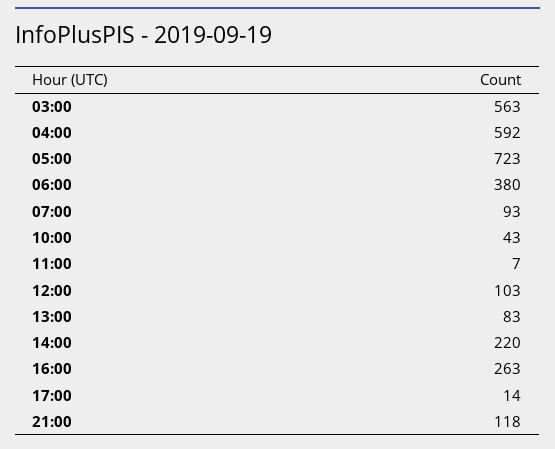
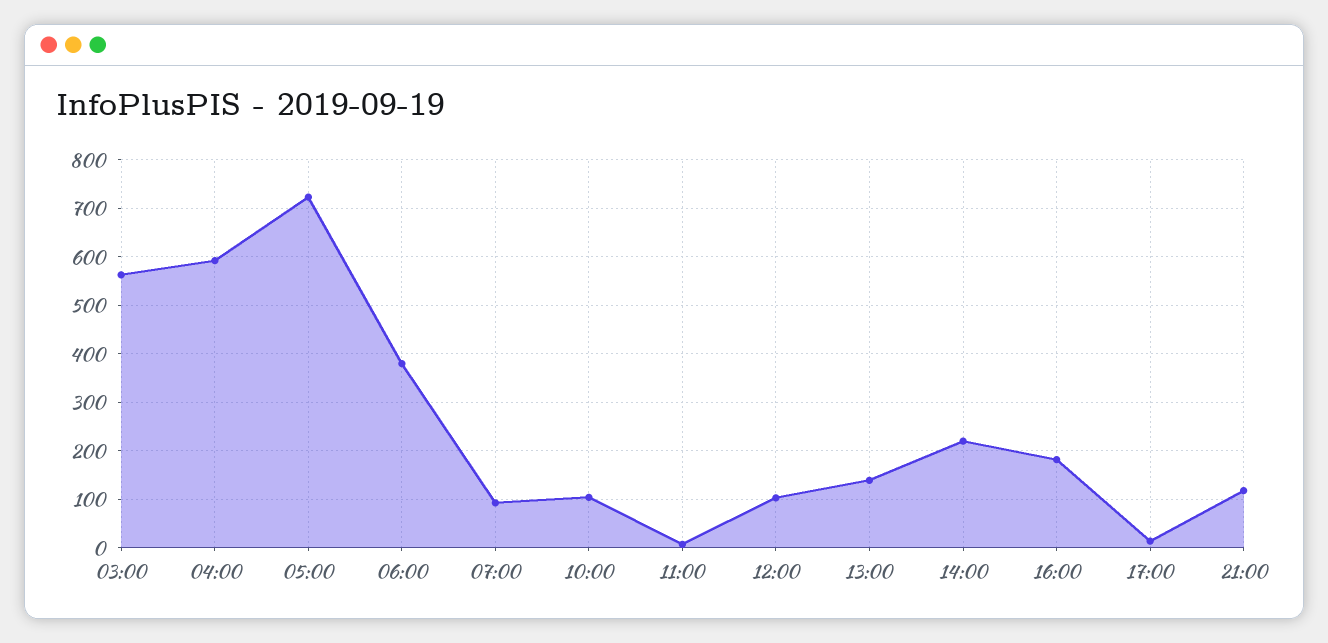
10:00: 43 -> 100
13:00: 83 -> 140
16:00: 263 -> 180

